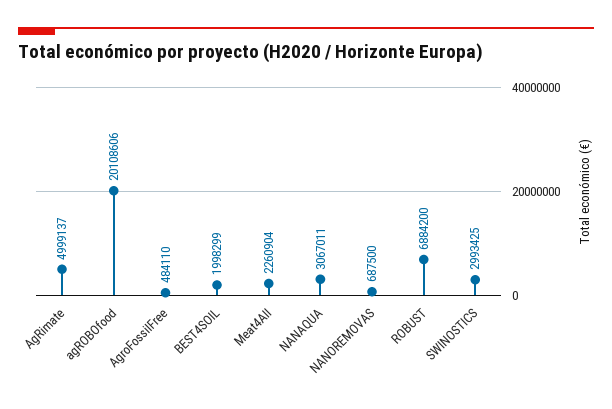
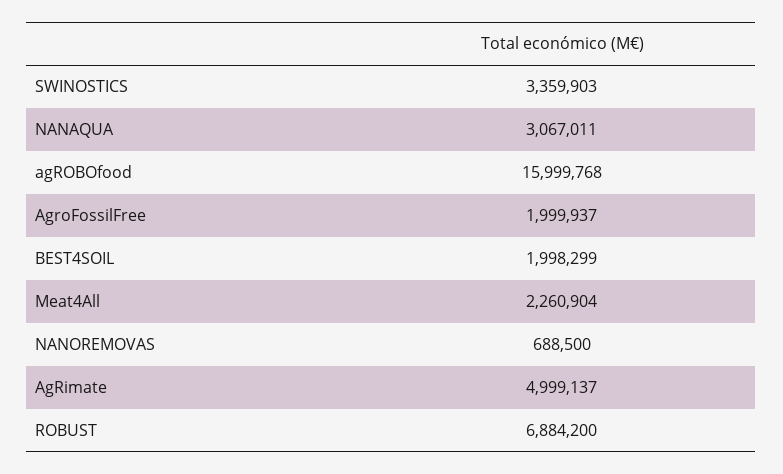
agROBOfood: 20108606 -> 15999768
AgroFossilFree: 484110 -> 1999937
NANOREMOVAS: 687500 -> 688500
SWINOSTICS: 2993425 -> 3359903

